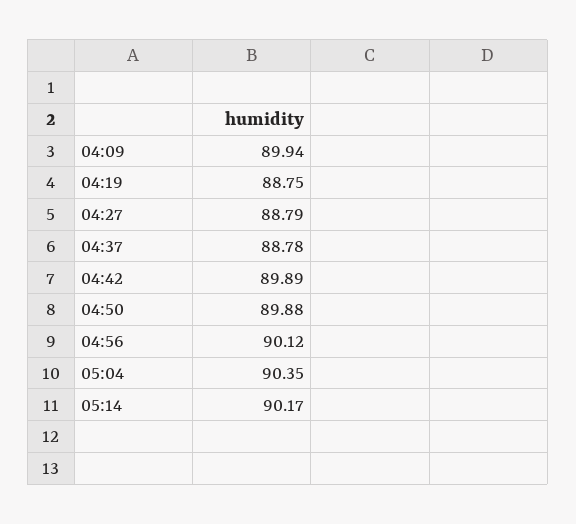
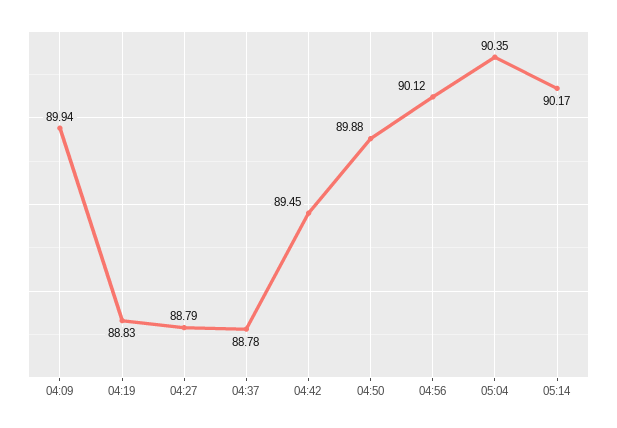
04:19: 88.75 -> 88.83
04:42: 89.89 -> 89.45

